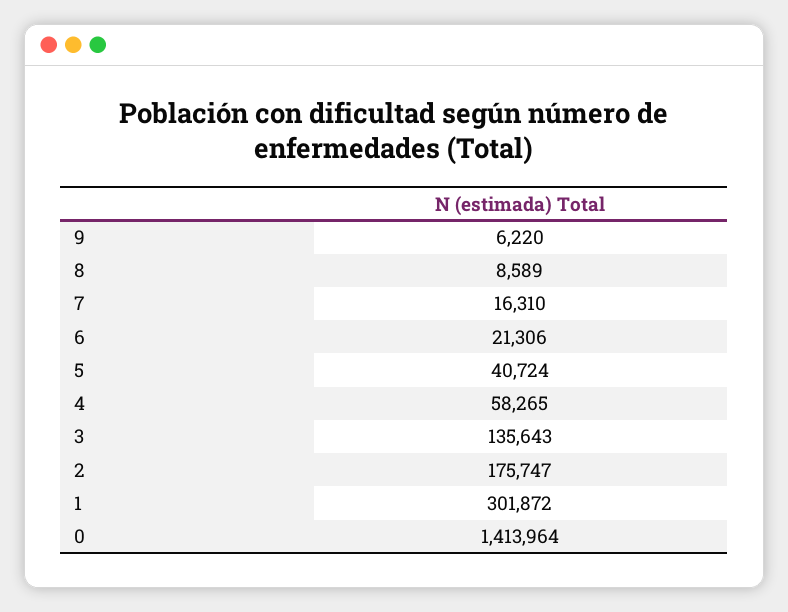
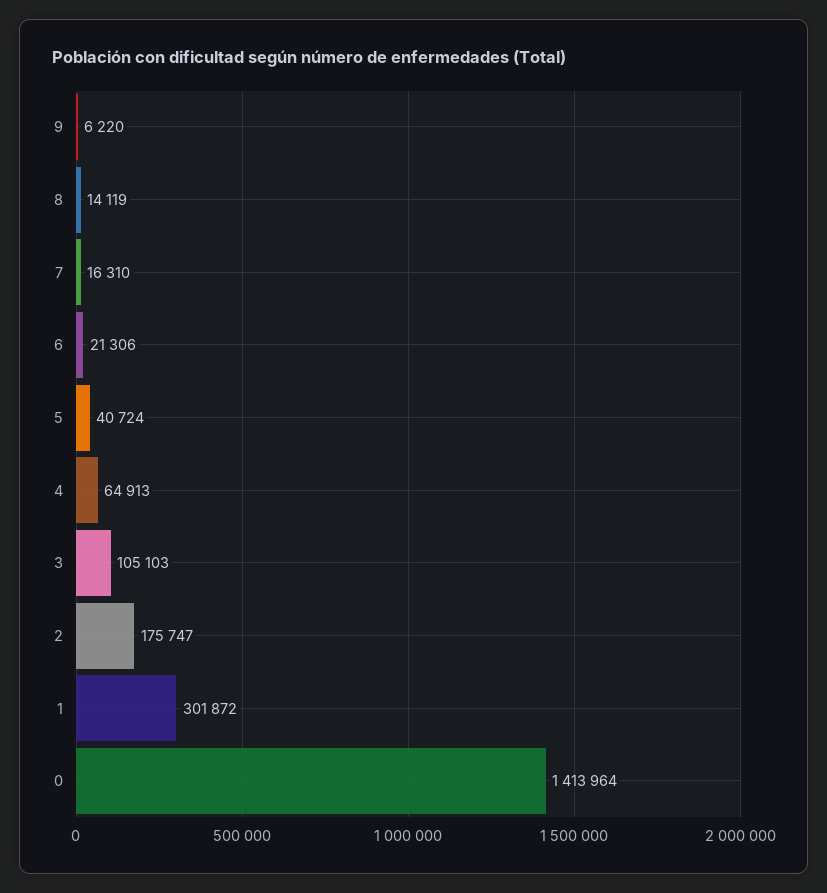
8: 8589 -> 14119
4: 58265 -> 64913
3: 135643 -> 105103

